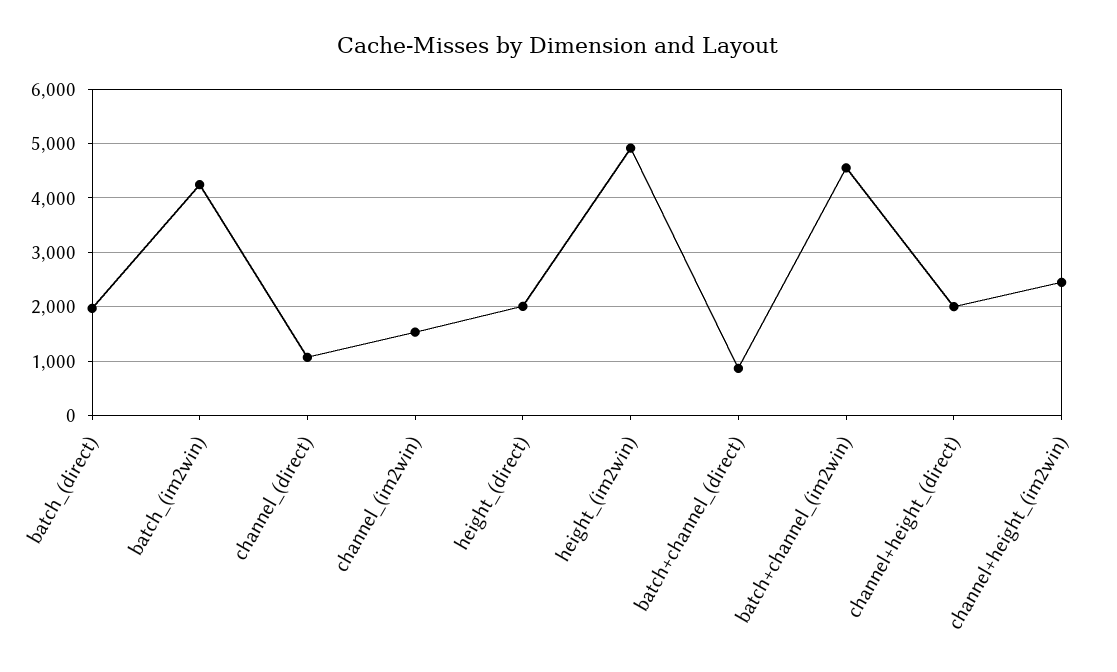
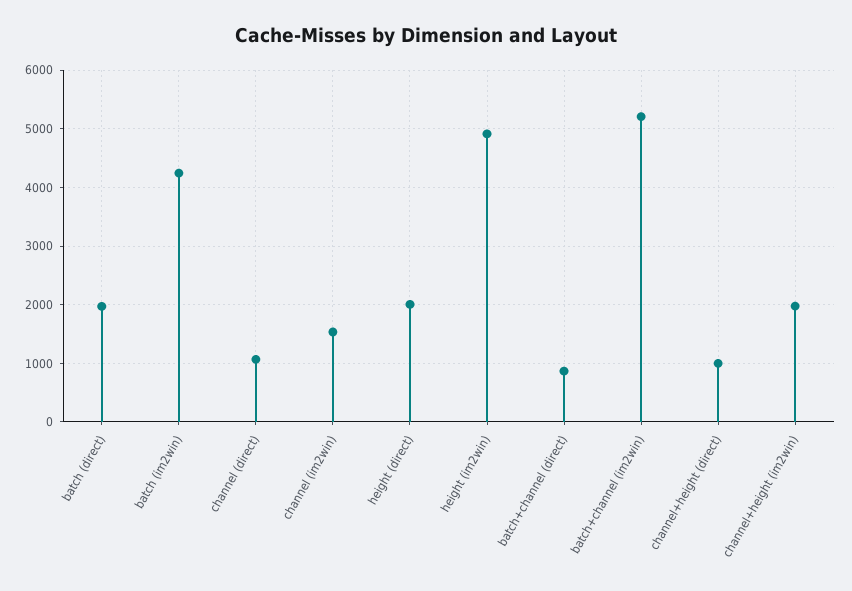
batch+channel_(im2win): 4600 -> 5200
channel+height_(direct): 2000 -> 1000
channel+height_(im2win): 2400 -> 2000

